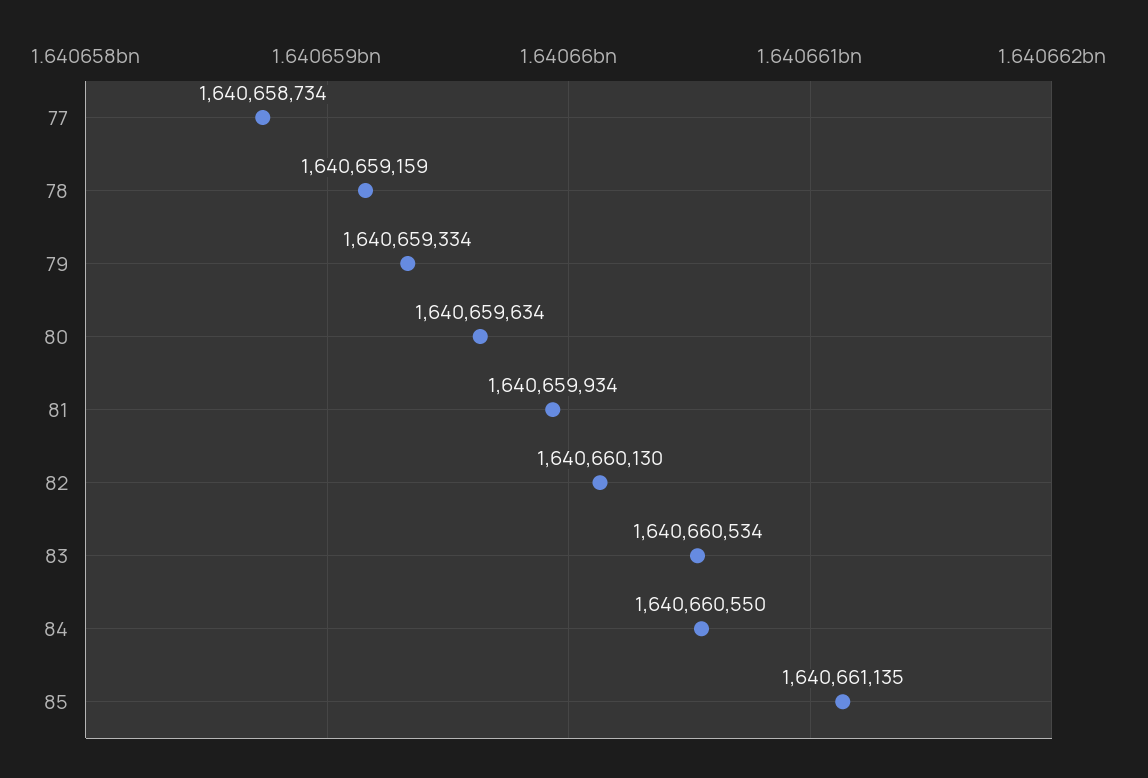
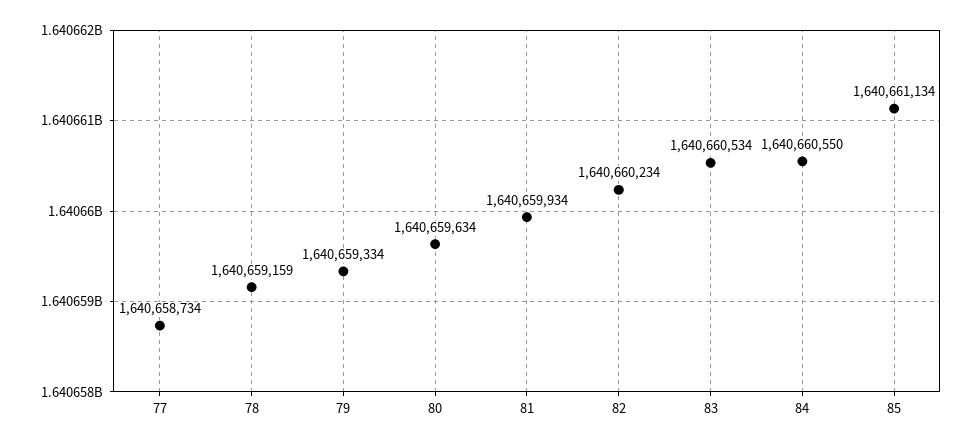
82: 1640660130 -> 1640660234
85: 1640661135 -> 1640661134

